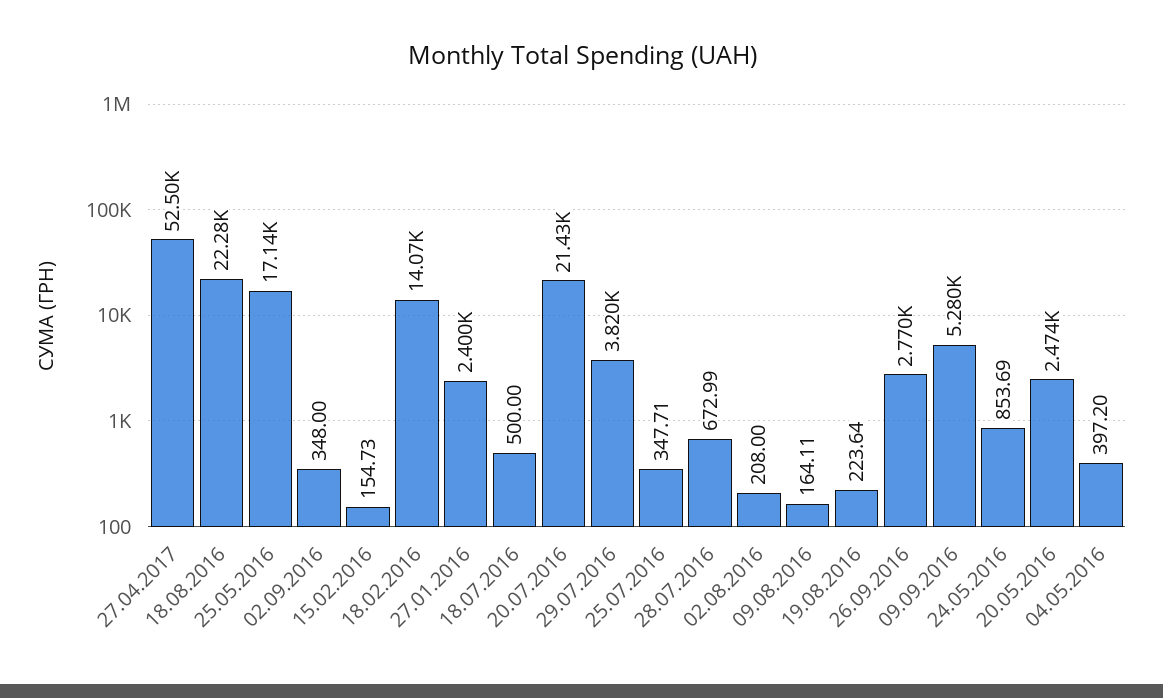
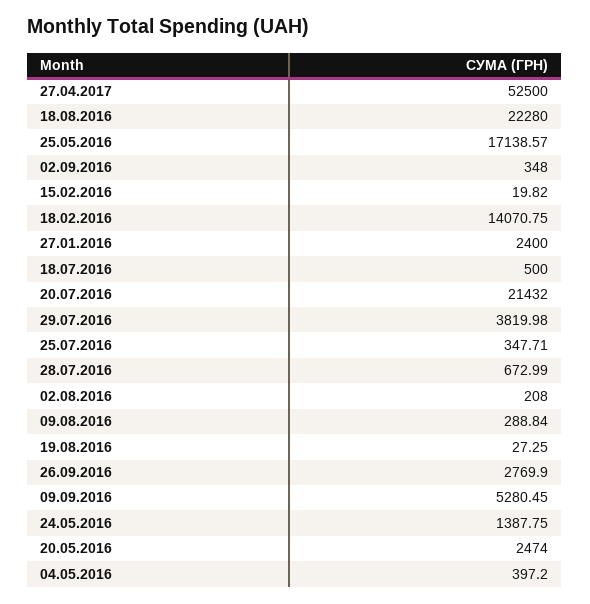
15.02.2016: 154.73 -> 19.82
09.08.2016: 164.11 -> 288.84
19.08.2016: 223.64 -> 27.25
24.05.2016: 853.69 -> 1387.75

